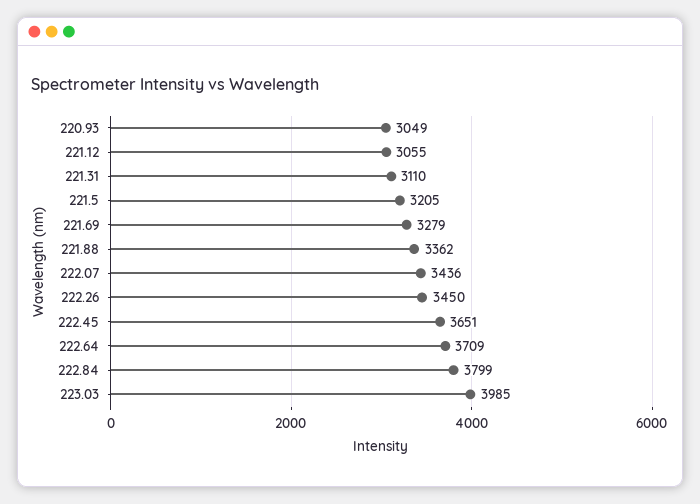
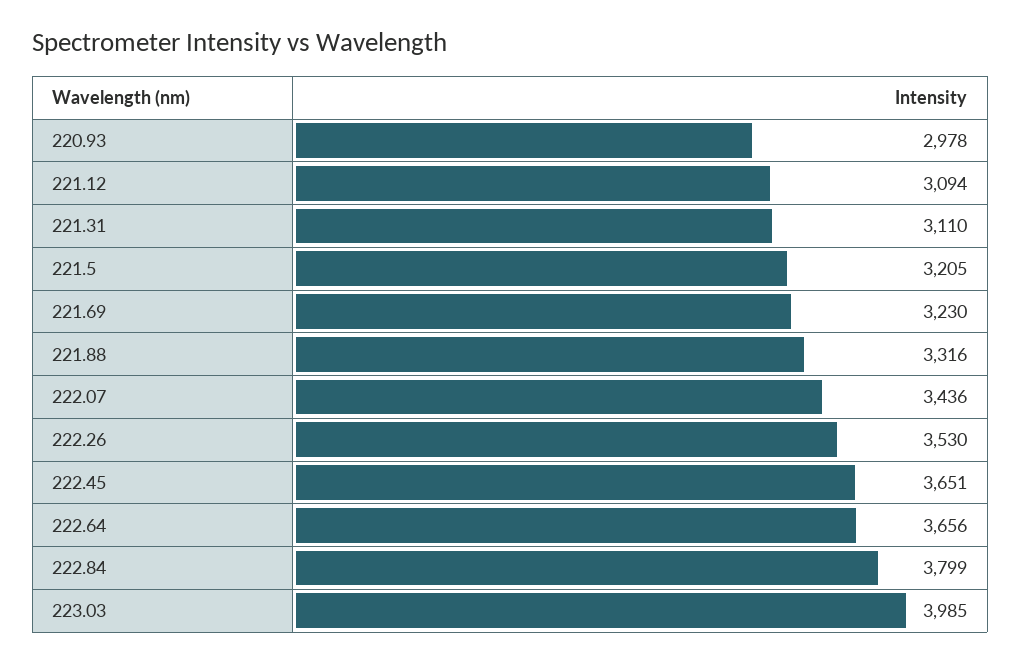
220.93: 3049 -> 2978
221.12: 3055 -> 3094
221.69: 3279 -> 3230
221.88: 3362 -> 3316
222.26: 3450 -> 3530
222.64: 3709 -> 3656

